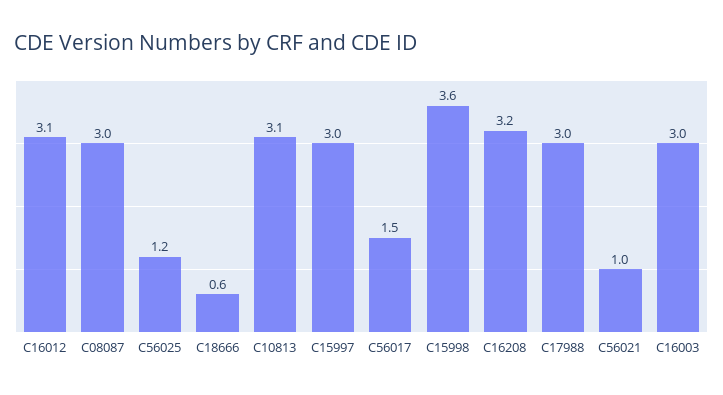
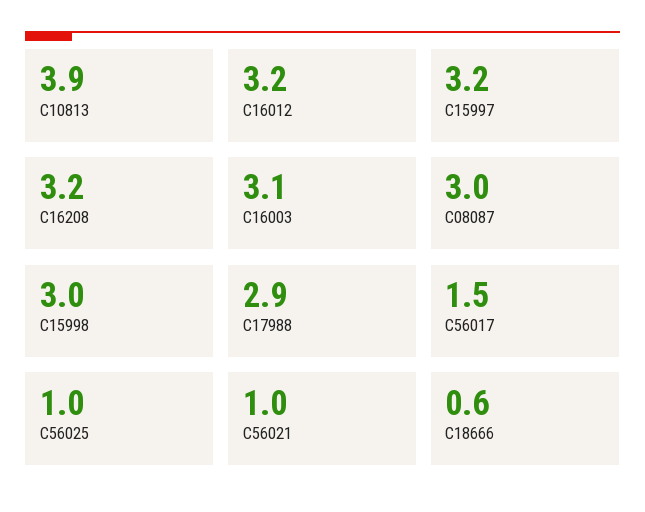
C16012: 3.1 -> 3.2
C56025: 1.2 -> 1
C10813: 3.1 -> 3.9
C15997: 3 -> 3.2
C15998: 3.6 -> 3
C17988: 3 -> 2.9
C16003: 3 -> 3.1

